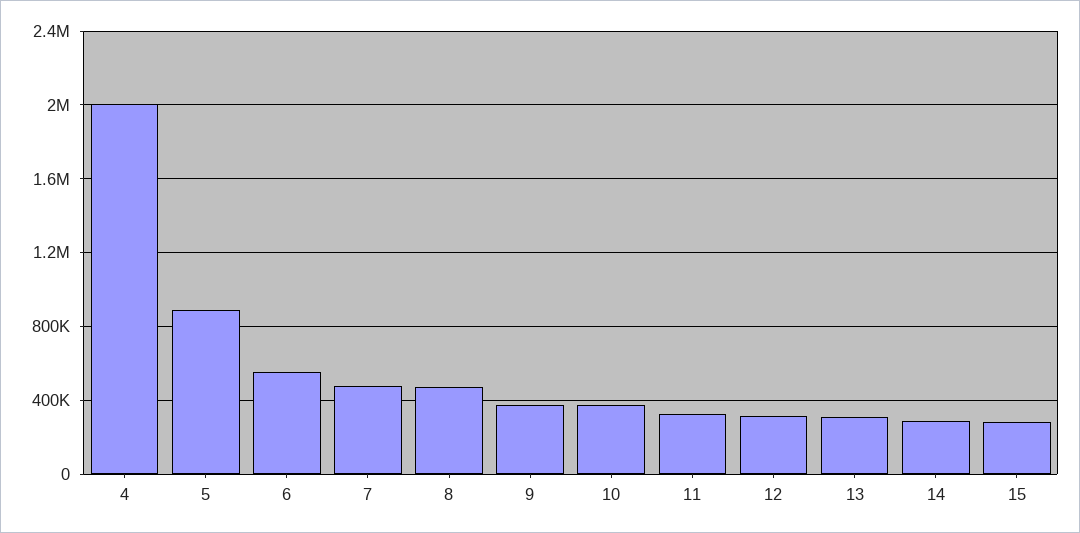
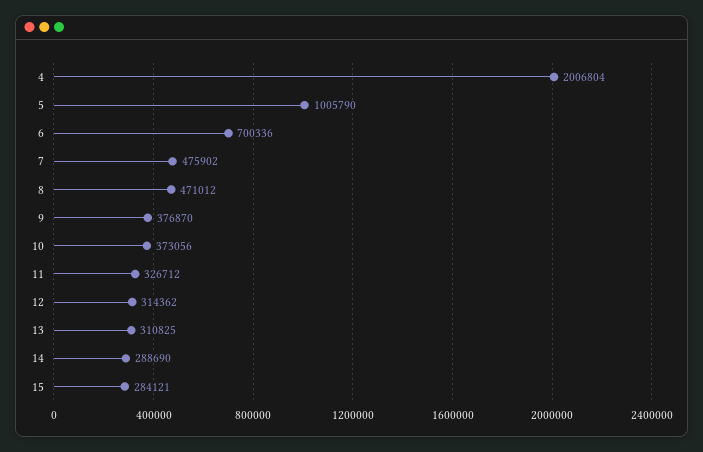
5: 900000 -> 1005790
6: 550000 -> 700336

